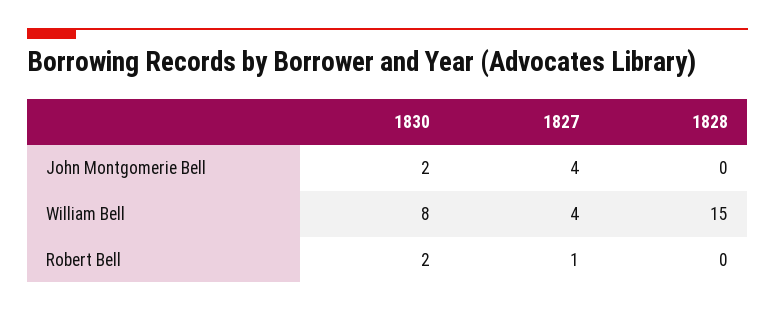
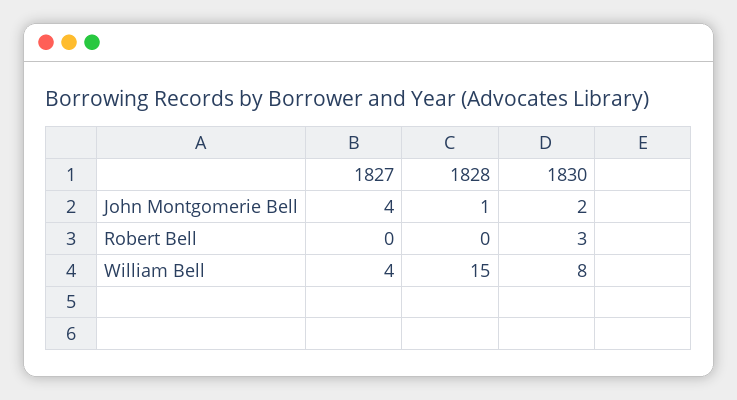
1828, John Montgomerie Bell: 0 -> 1
1830, Robert Bell: 2 -> 3
1827, Robert Bell: 1 -> 0

